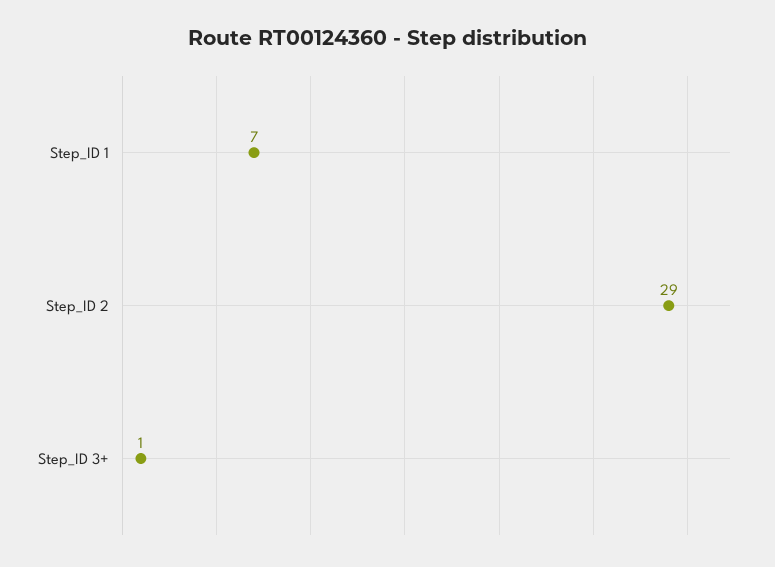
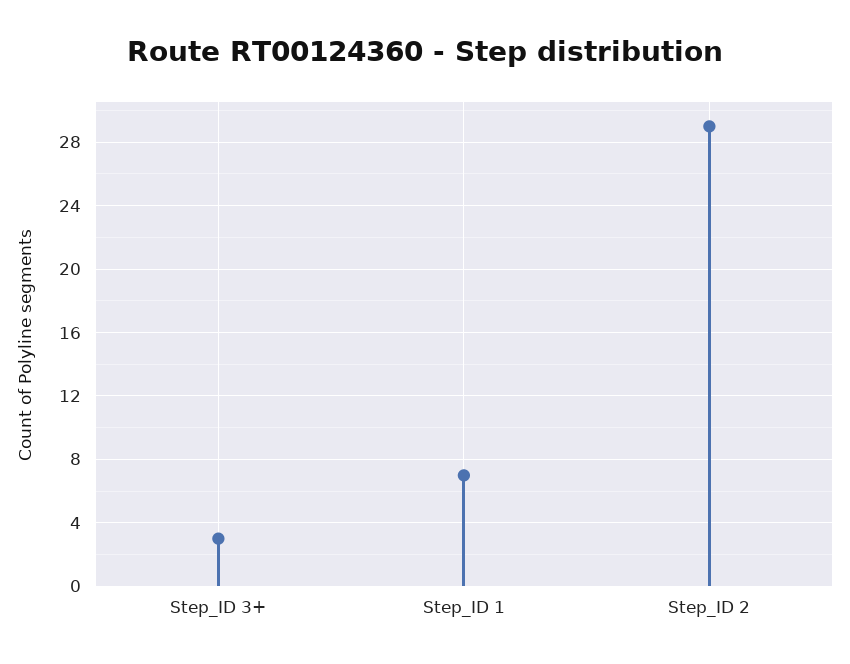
Step_ID 3+: 1 -> 3

